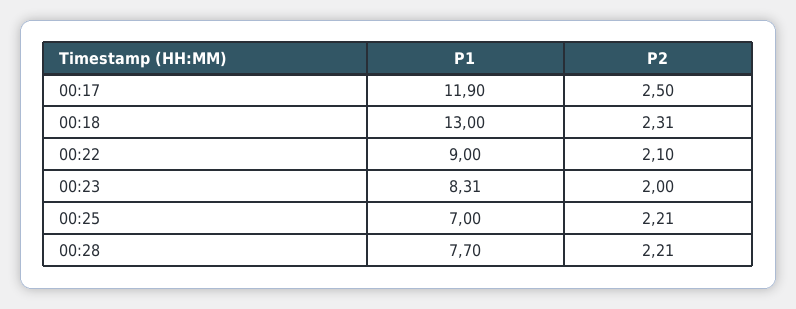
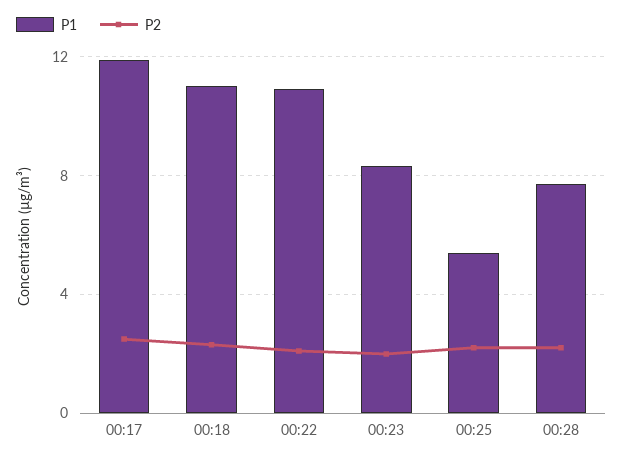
P1, 00:18: 13 -> 11
P1, 00:22: 9 -> 11
P1, 00:25: 7 -> 5.5

